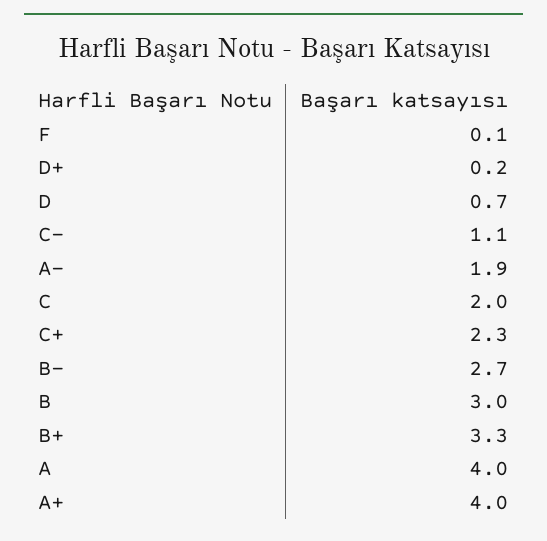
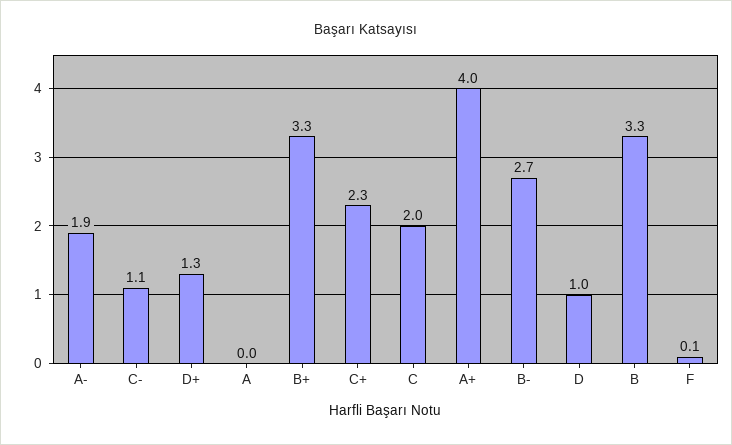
D+: 0.2 -> 1.3
D: 0.7 -> 1
B: 3 -> 3.3
A: 4 -> 0

